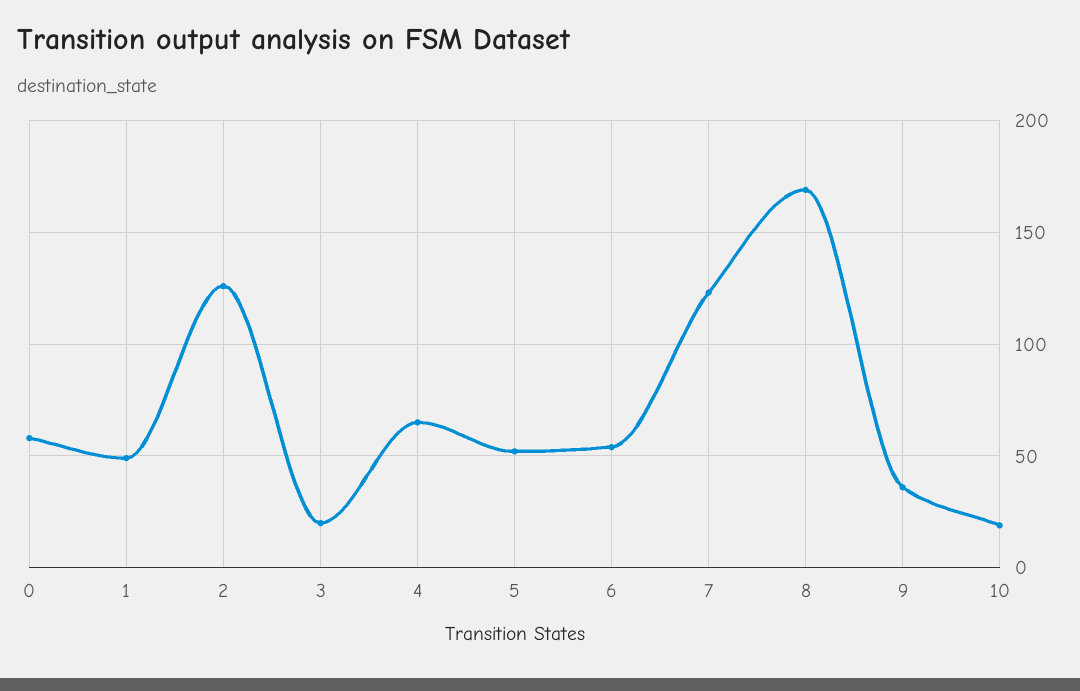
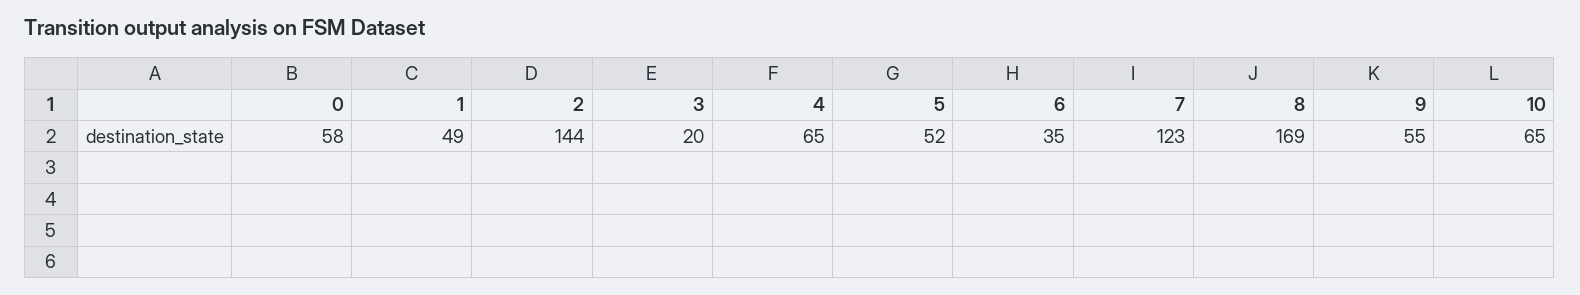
2: 125 -> 144
6: 55 -> 35
9: 35 -> 55
10: 20 -> 65

